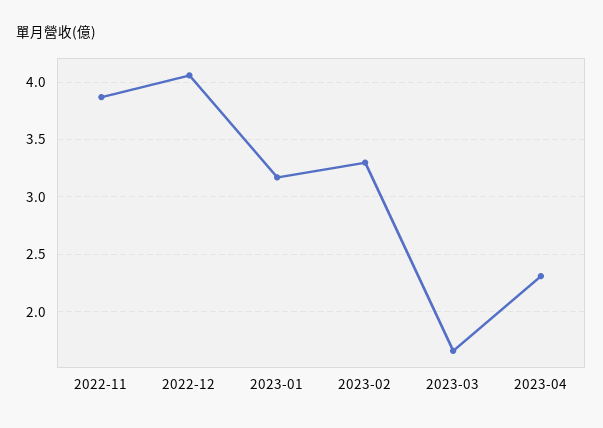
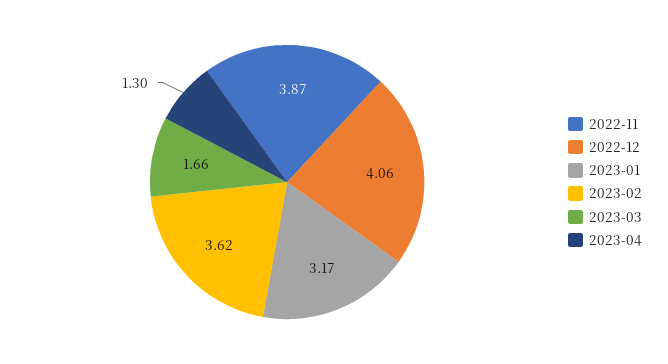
2023-02: 3.3 -> 3.62
2023-04: 2.3 -> 1.3

